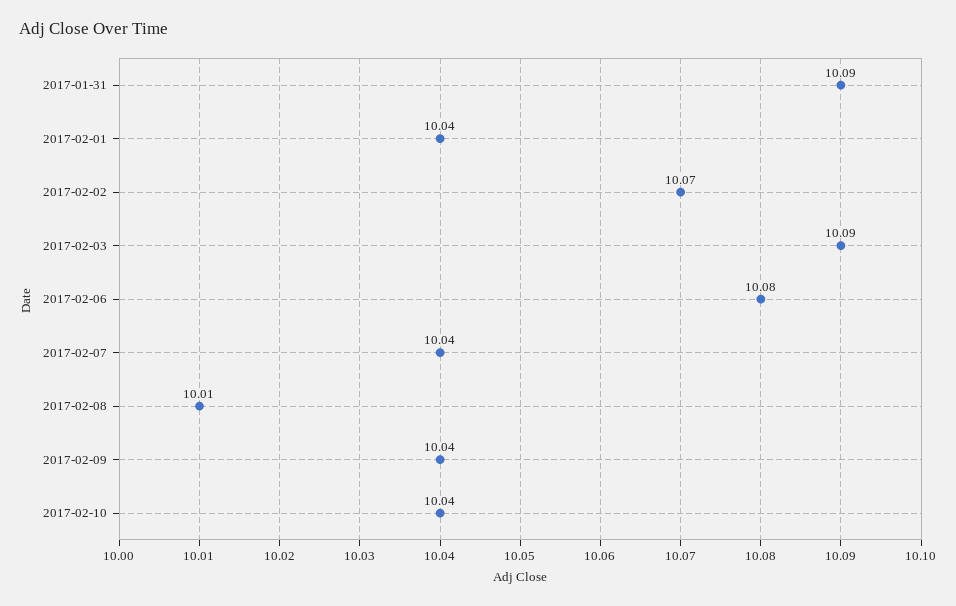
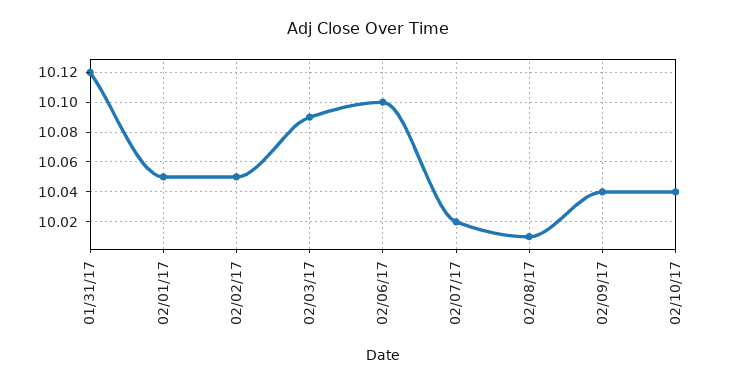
2017-01-31: 10.09 -> 10.12
2017-02-01: 10.04 -> 10.05
2017-02-02: 10.07 -> 10.05
2017-02-06: 10.08 -> 10.1
2017-02-07: 10.04 -> 10.02

